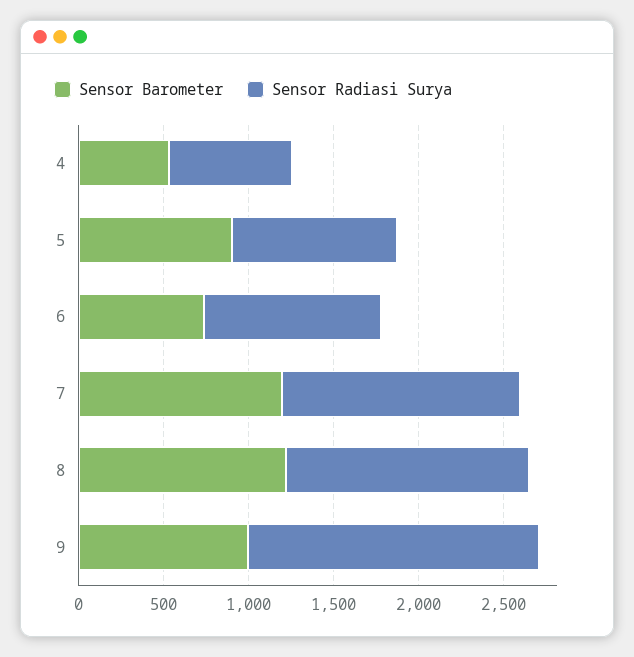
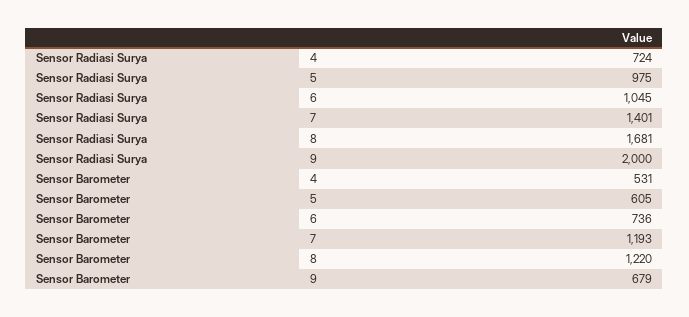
Sensor Barometer, 5: 900 -> 605
Sensor Radiasi Surya, 8: 1400 -> 1681
Sensor Barometer, 9: 1000 -> 679
Sensor Radiasi Surya, 9: 1700 -> 2000

